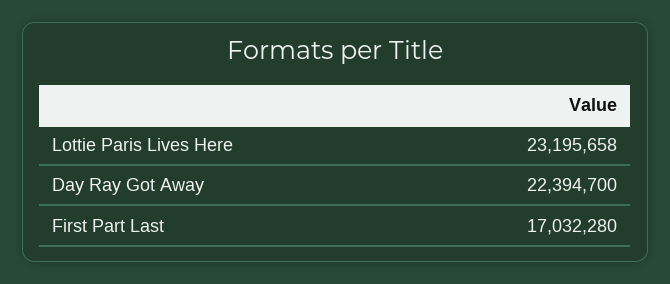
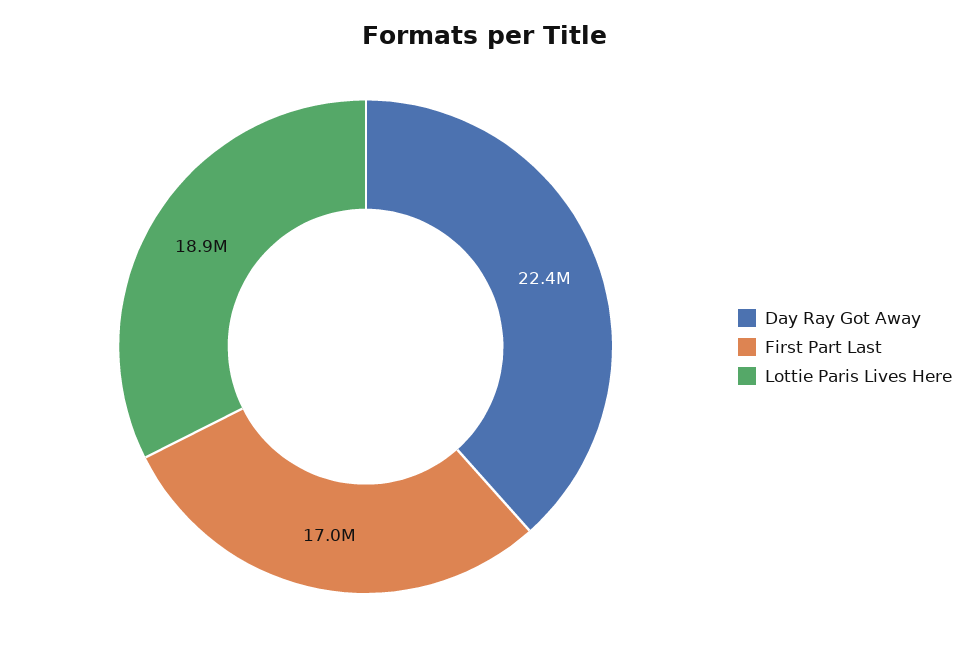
Lottie Paris Lives Here: 23195658 -> 18900000

